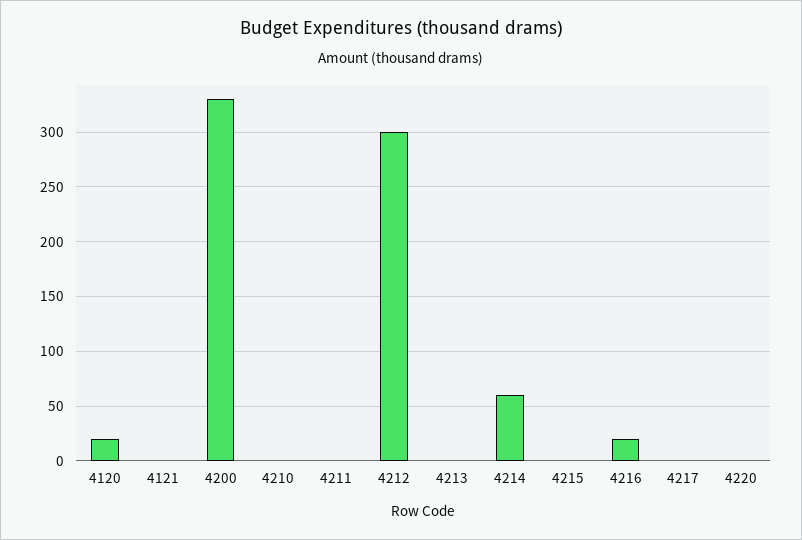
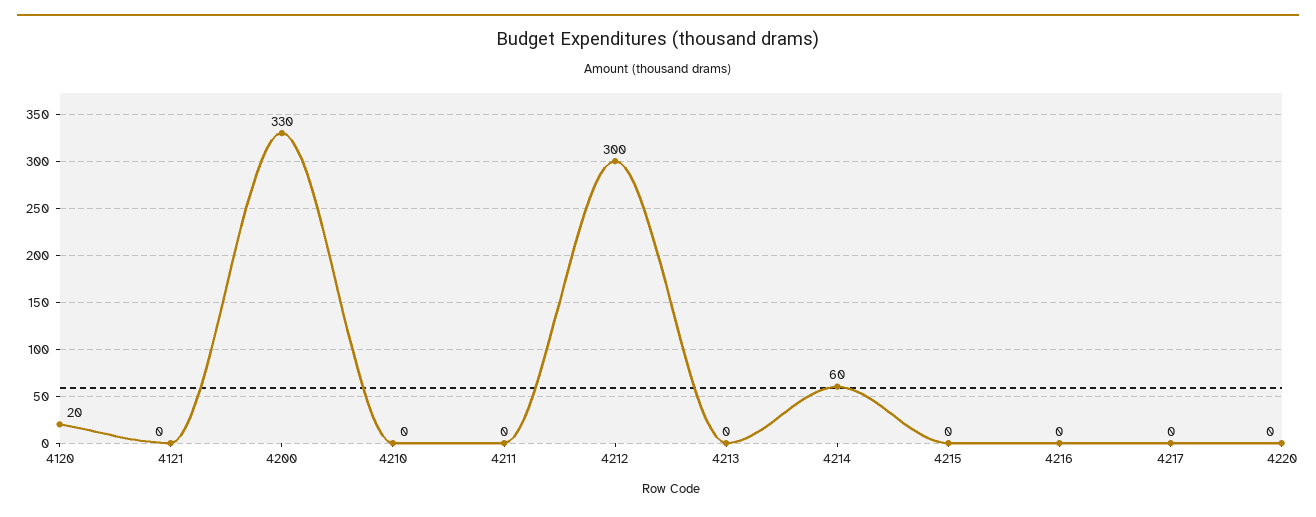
4216: 20 -> 0

